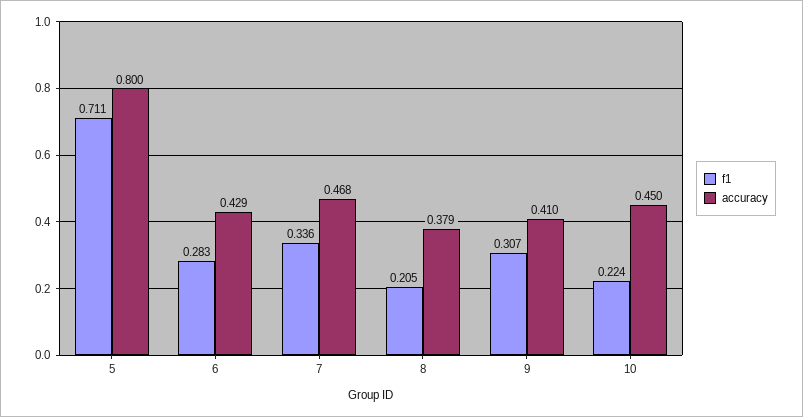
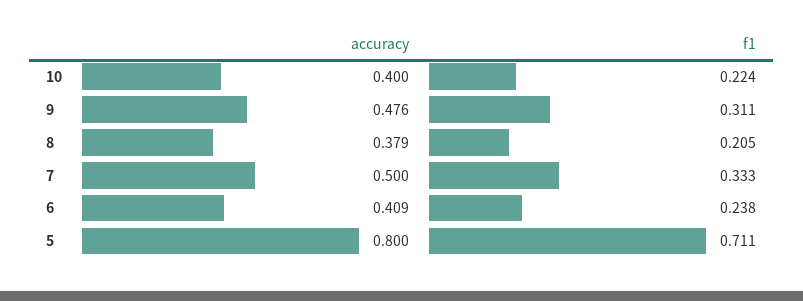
f1, 6: 0.283 -> 0.238
accuracy, 6: 0.429 -> 0.409
f1, 7: 0.336 -> 0.333
accuracy, 7: 0.468 -> 0.5
f1, 9: 0.307 -> 0.311
accuracy, 9: 0.41 -> 0.476
accuracy, 10: 0.45 -> 0.4

